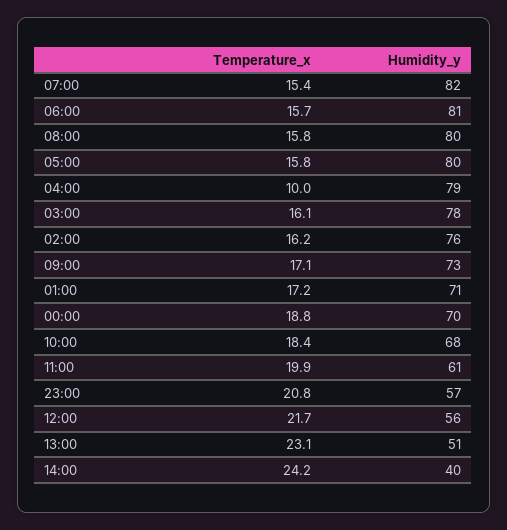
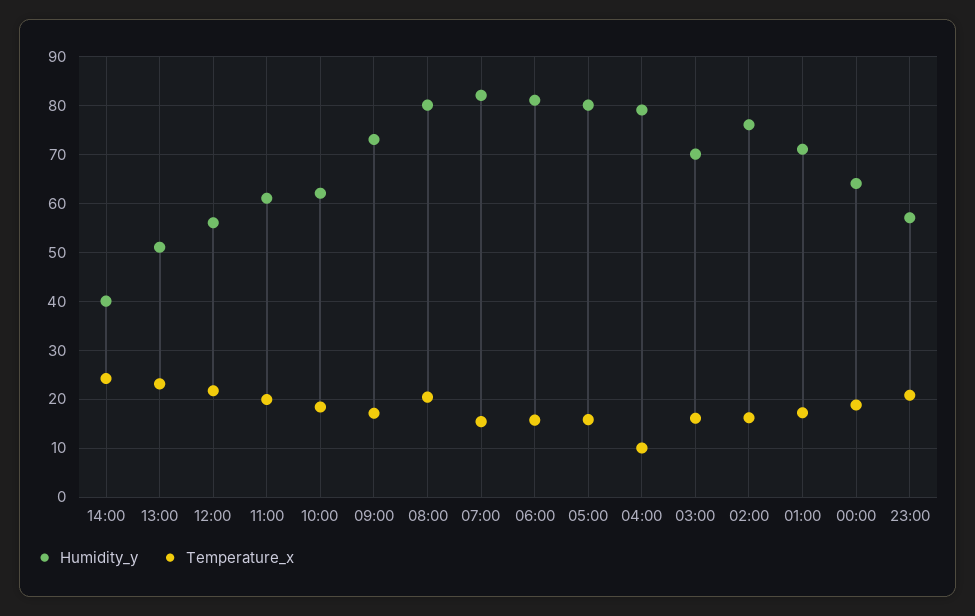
Temperature_x, 08:00: 15.8 -> 20
Humidity_y, 03:00: 78 -> 70
Humidity_y, 00:00: 70 -> 64
Humidity_y, 10:00: 68 -> 62

